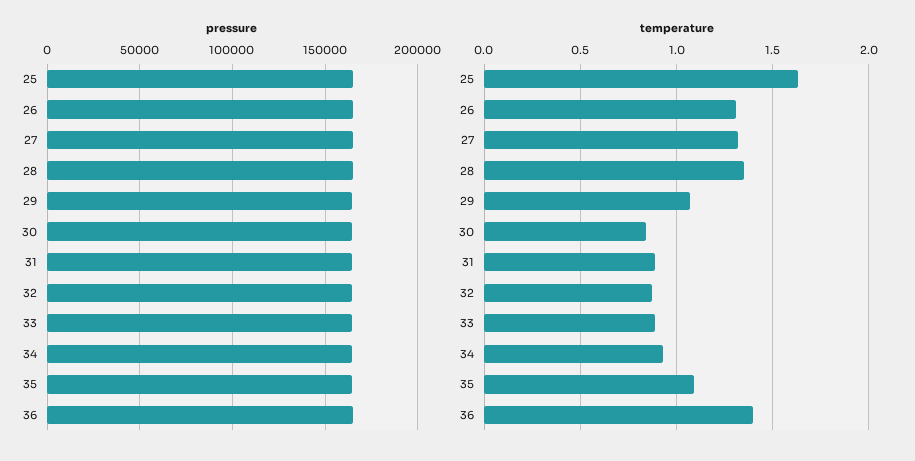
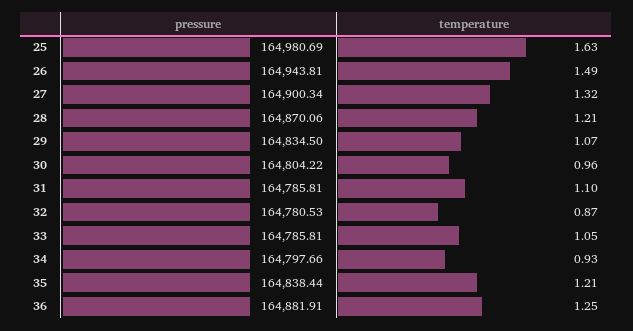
temperature, 26: 1.3 -> 1.49
temperature, 28: 1.35 -> 1.21
temperature, 30: 0.85 -> 0.96
temperature, 31: 0.9 -> 1.1
temperature, 33: 0.9 -> 1.05
temperature, 35: 1.1 -> 1.21
temperature, 36: 1.4 -> 1.25

